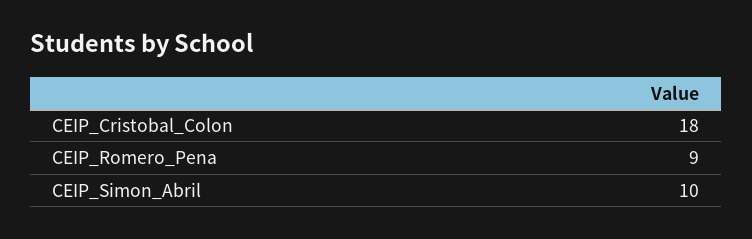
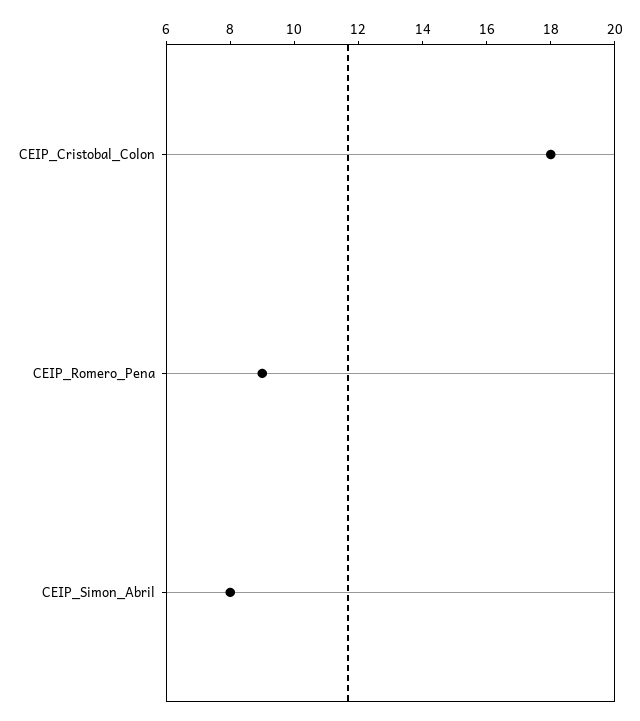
CEIP_Simon_Abril: 10 -> 8

